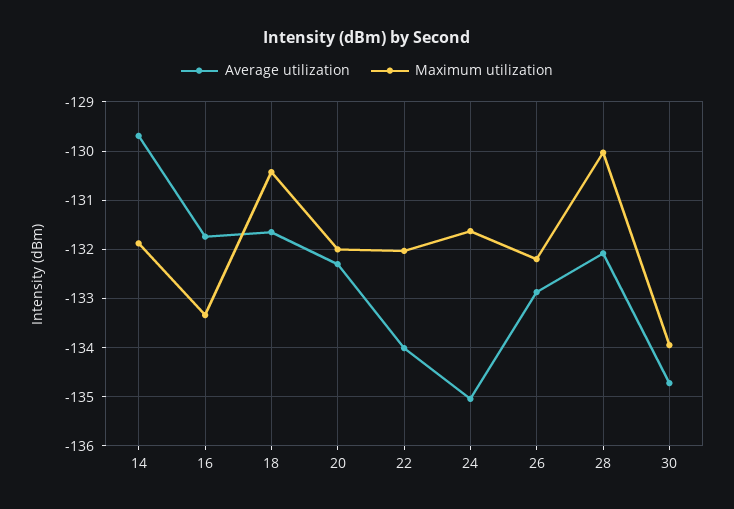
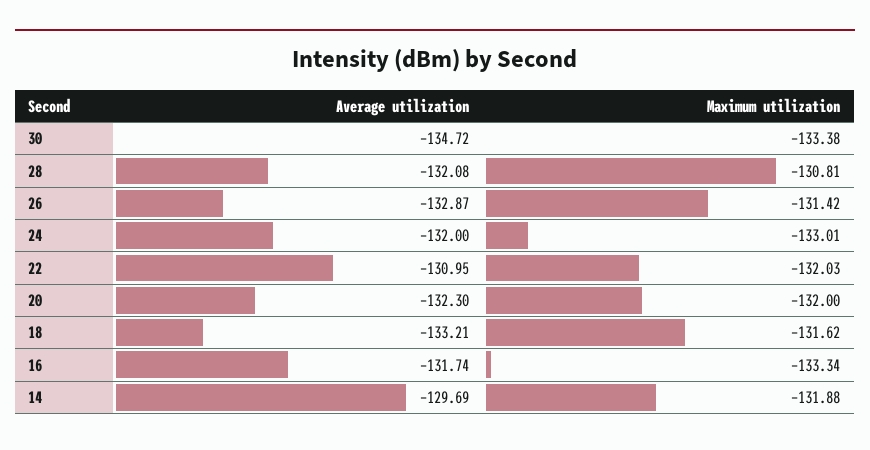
Average utilization, 18: -131.6 -> -133.21
Maximum utilization, 18: -130.4 -> -131.62
Average utilization, 22: -134 -> -130.95
Average utilization, 24: -135 -> -132
Maximum utilization, 24: -131.6 -> -133.01
Maximum utilization, 26: -132.2 -> -131.42
Maximum utilization, 28: -130 -> -130.81
Maximum utilization, 30: -134 -> -133.38

